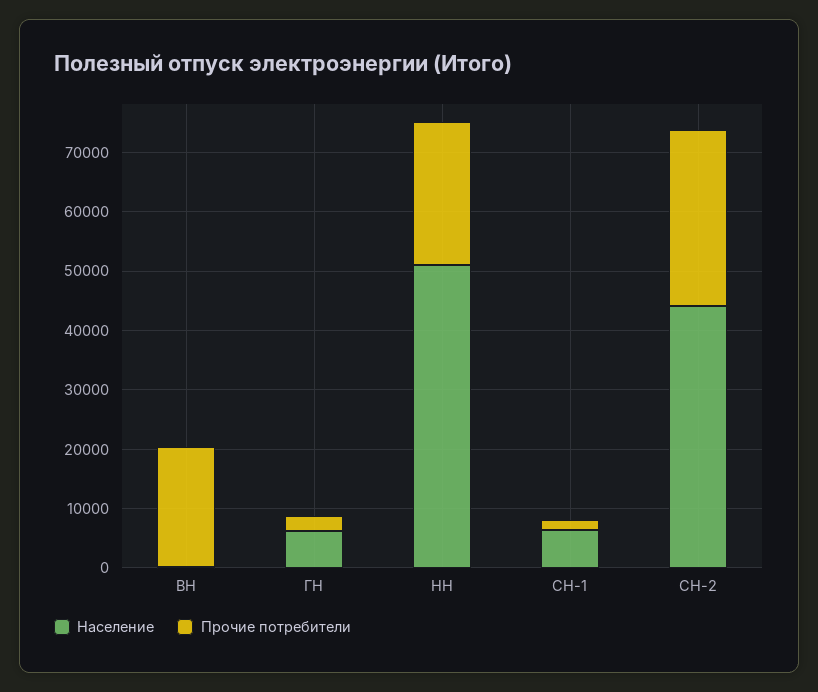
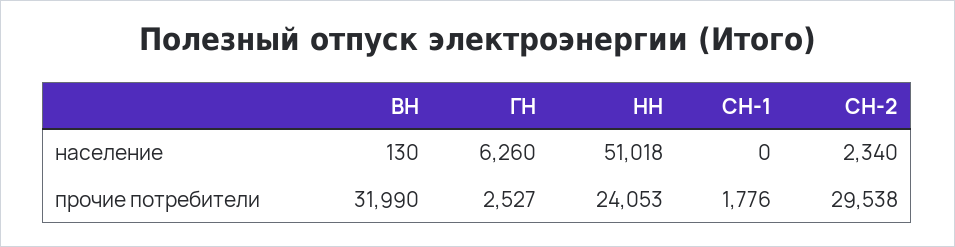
Прочие потребители, ВН: 20000 -> 31990
Население, СН-1: 6000 -> 0
Население, СН-2: 44000 -> 2340

